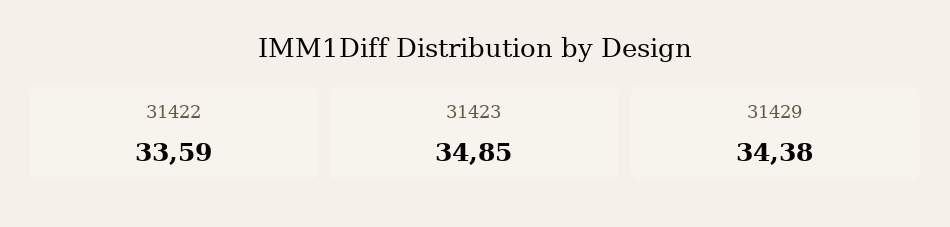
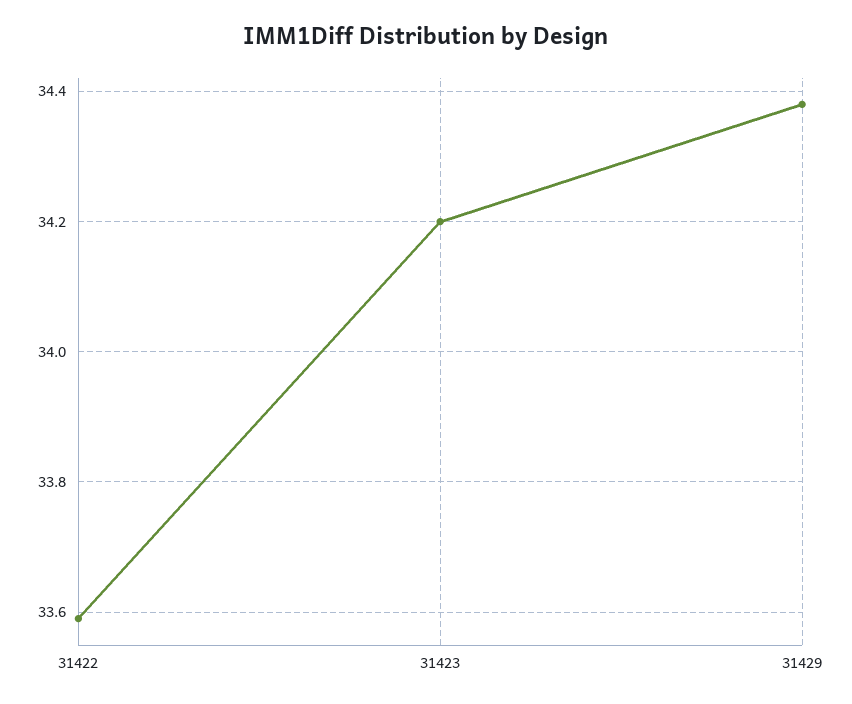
31423: 34.85 -> 34.2

